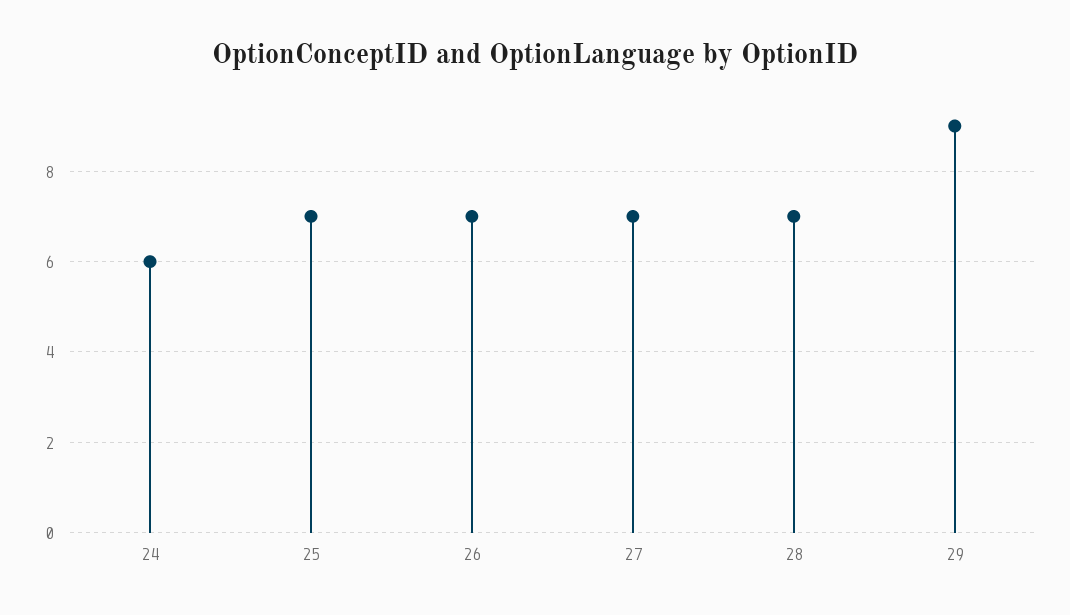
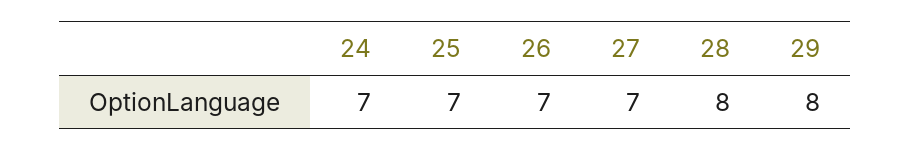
24: 6 -> 7
28: 7 -> 8
29: 9 -> 8

